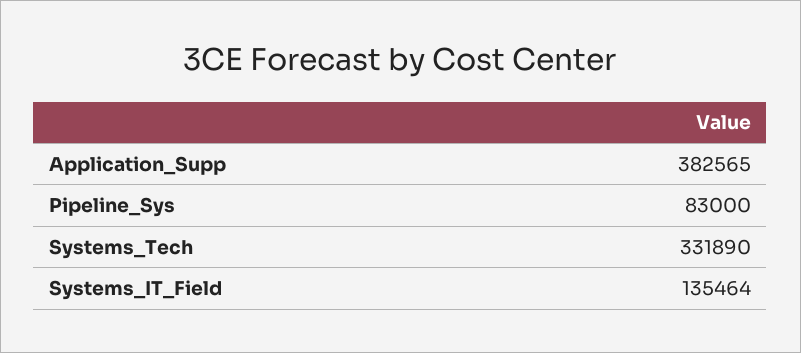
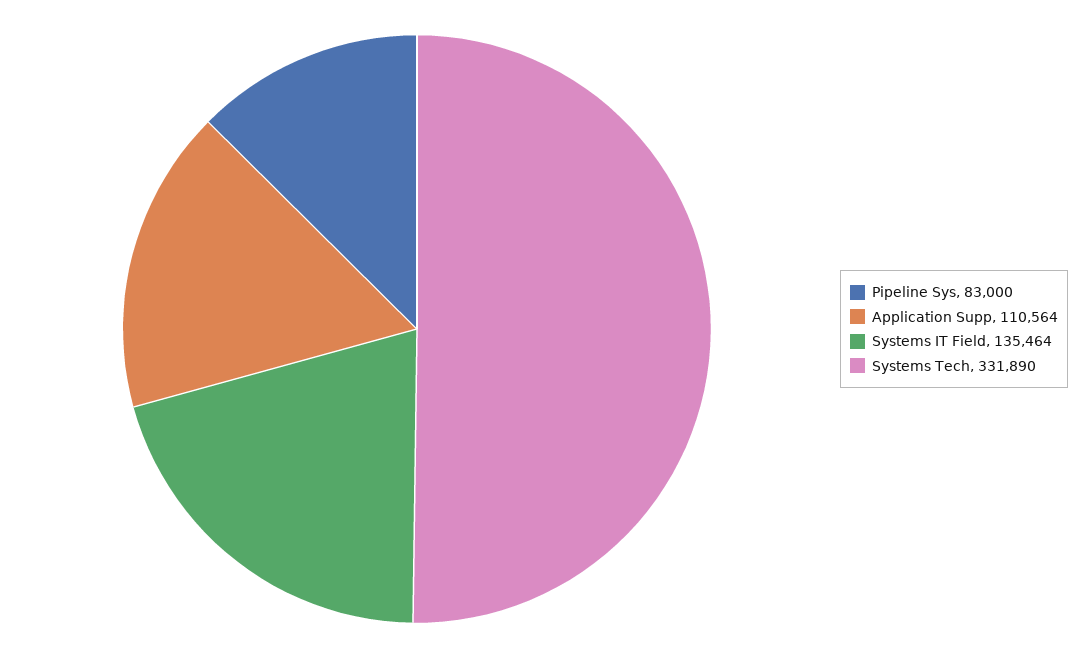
Application_Supp: 382565 -> 110564

